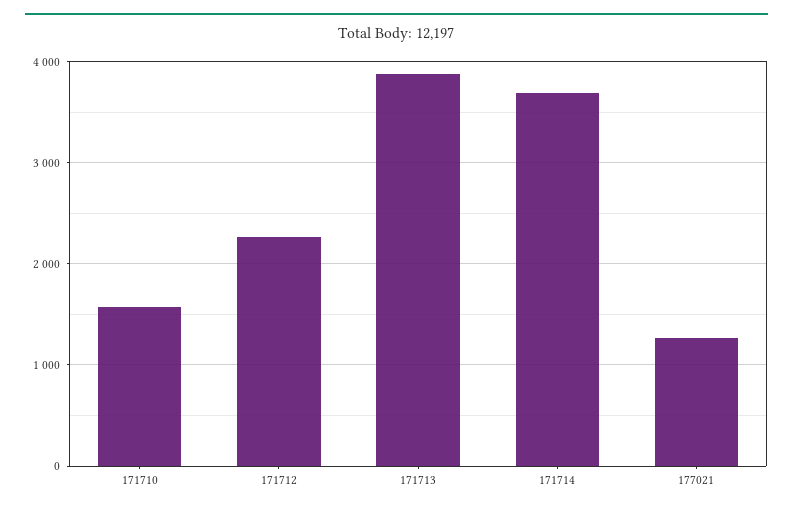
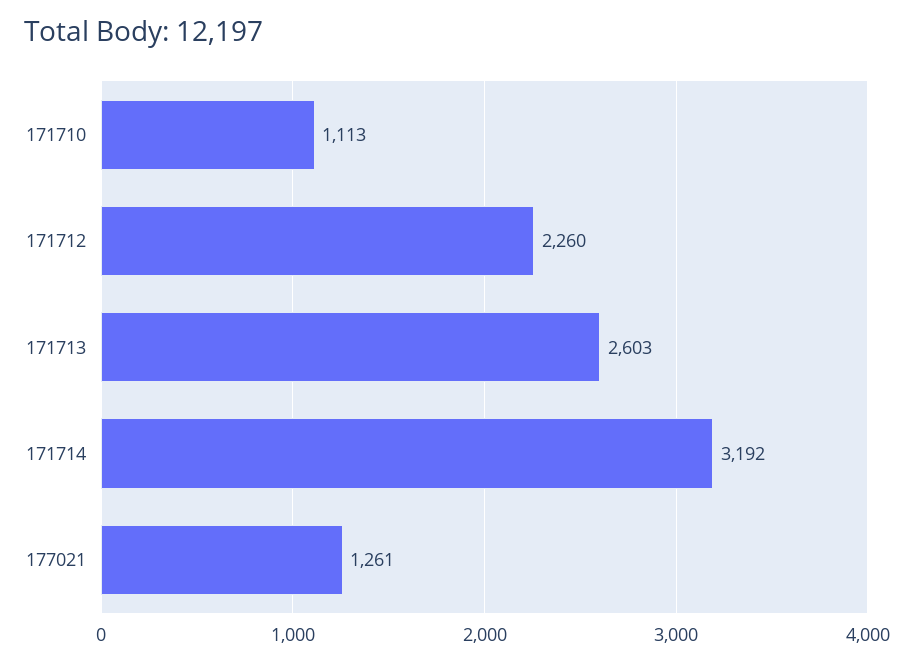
171710: 1600 -> 1113
171713: 3900 -> 2603
171714: 3700 -> 3192

